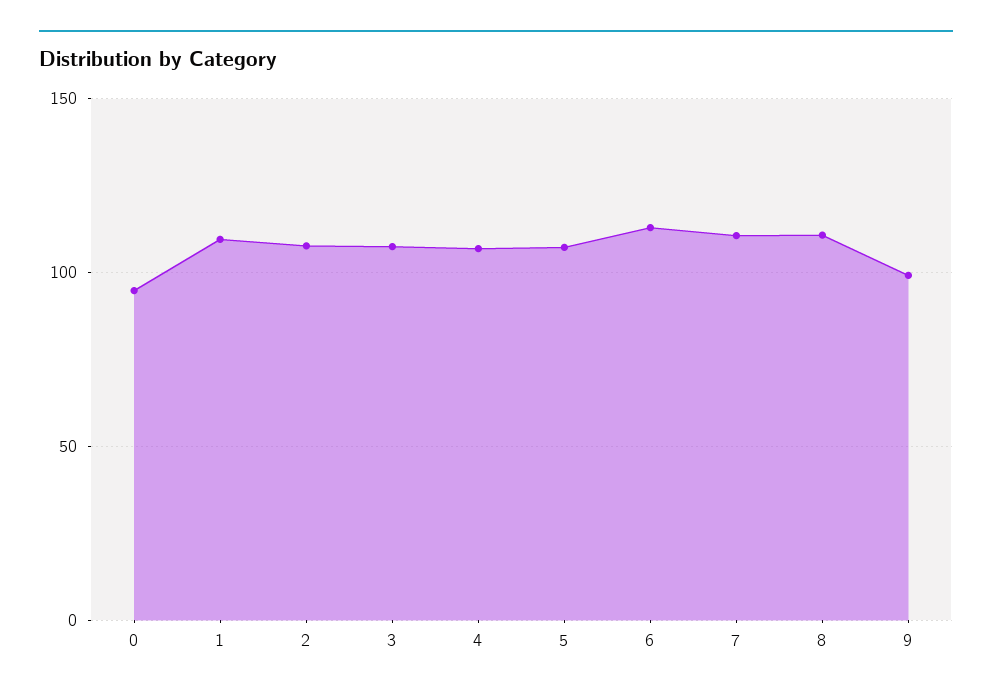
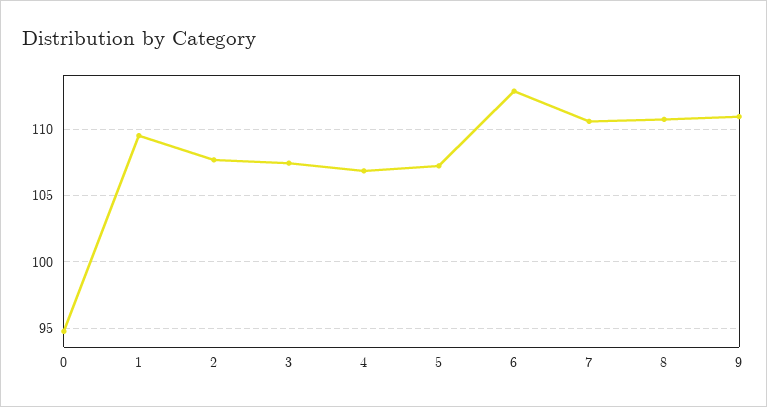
9: 100 -> 111

